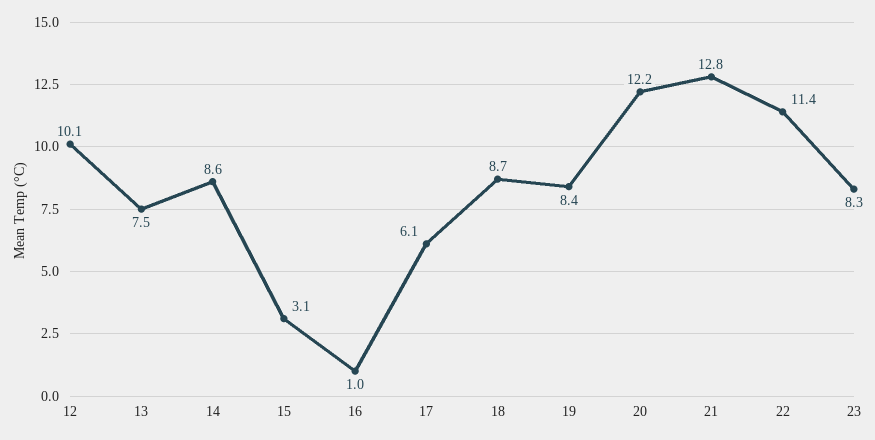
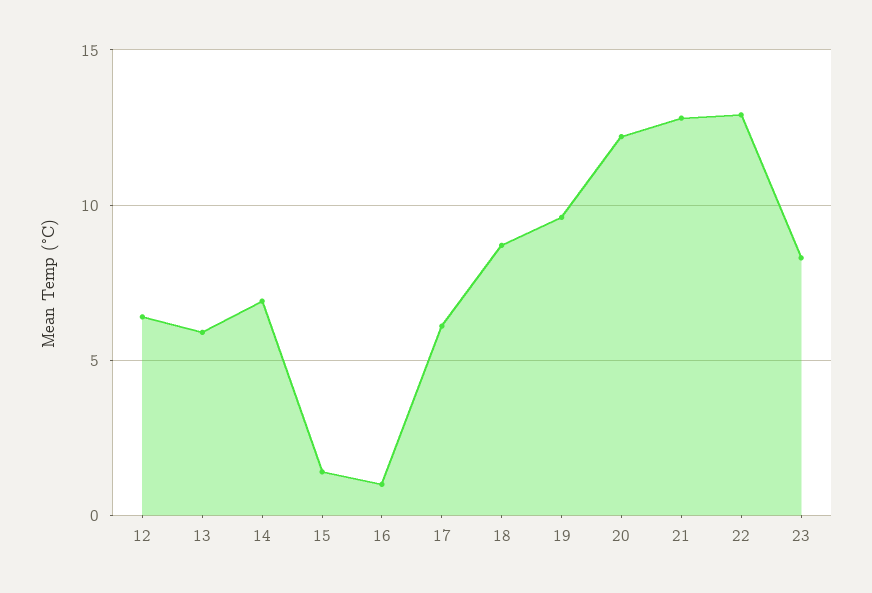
12: 10.1 -> 6.5
13: 7.5 -> 6
14: 8.6 -> 7
15: 3.1 -> 1.5
19: 8.4 -> 9.5
22: 11.4 -> 13

